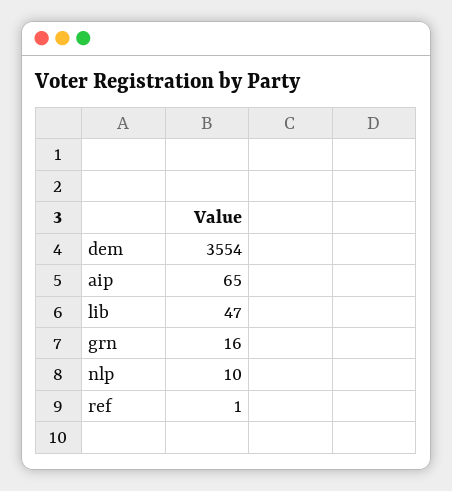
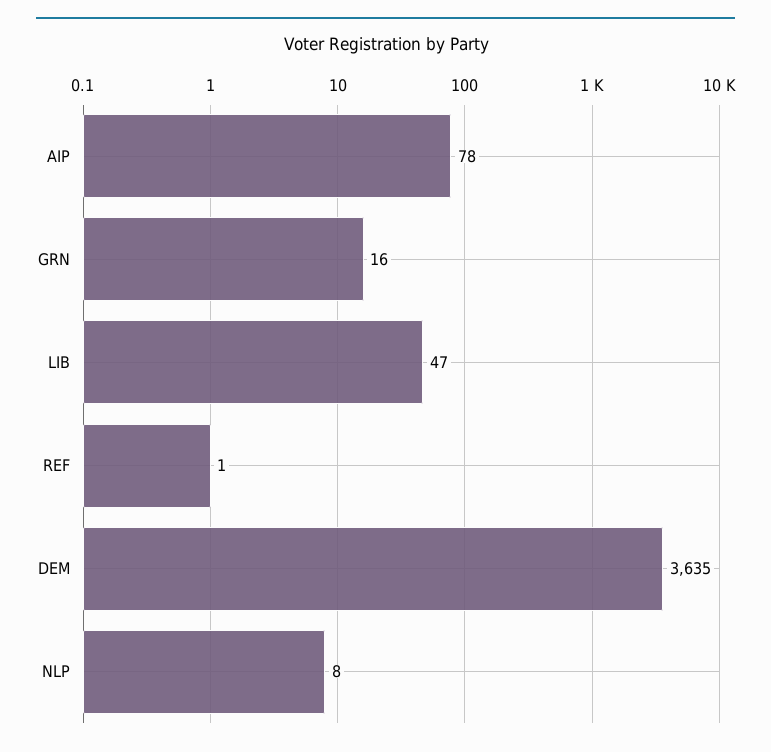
dem: 3554 -> 3635
aip: 65 -> 78
nlp: 10 -> 8

